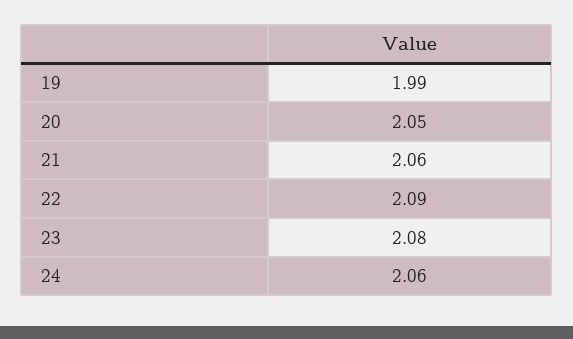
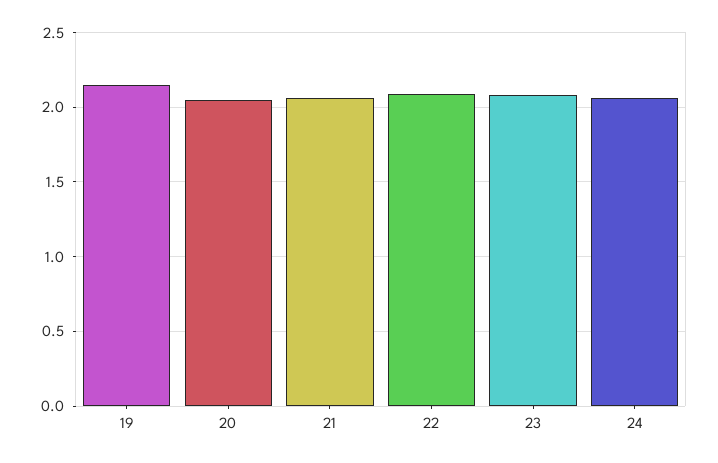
19: 1.99 -> 2.15

